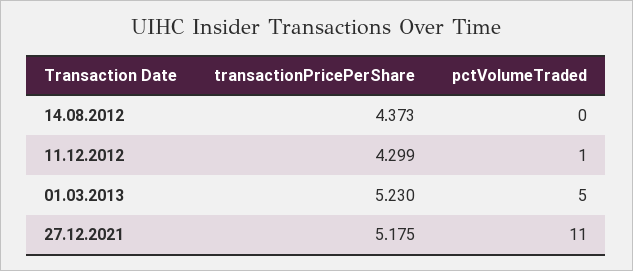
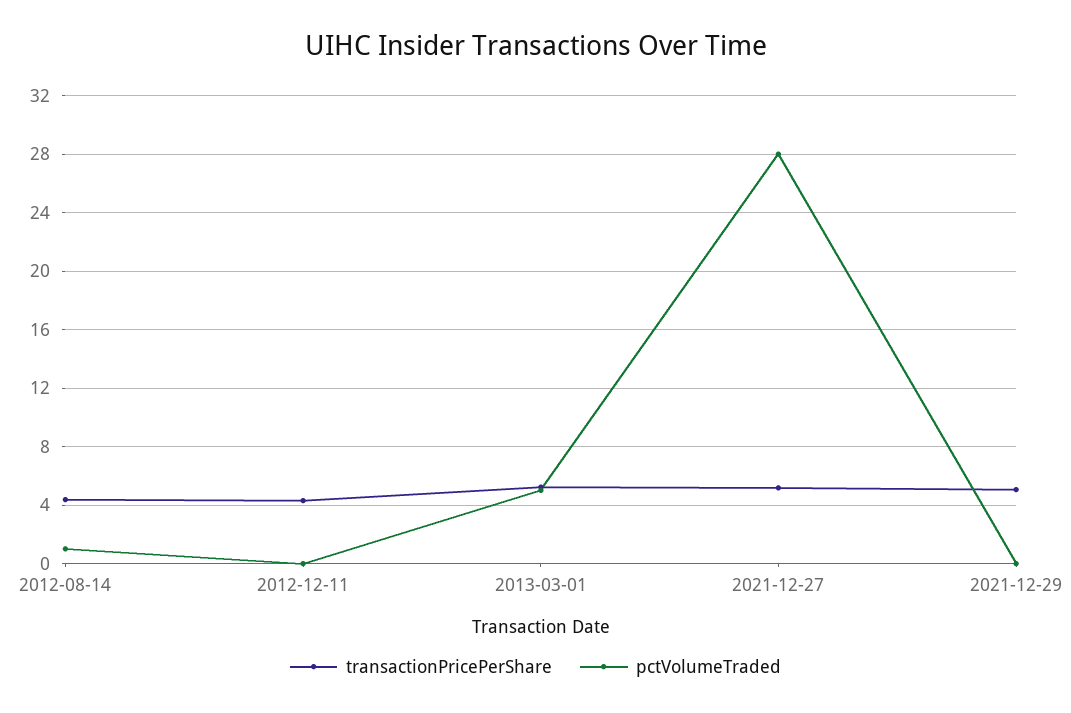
pctVolumeTraded, 14.08.2012: 0 -> 1
pctVolumeTraded, 11.12.2012: 1 -> 0
pctVolumeTraded, 27.12.2021: 11 -> 28
transactionPricePerShare, 2021-12-29: none -> 5
pctVolumeTraded, 2021-12-29: none -> 0

